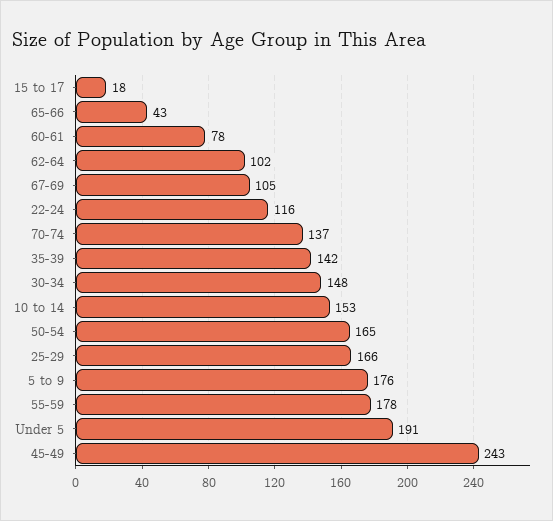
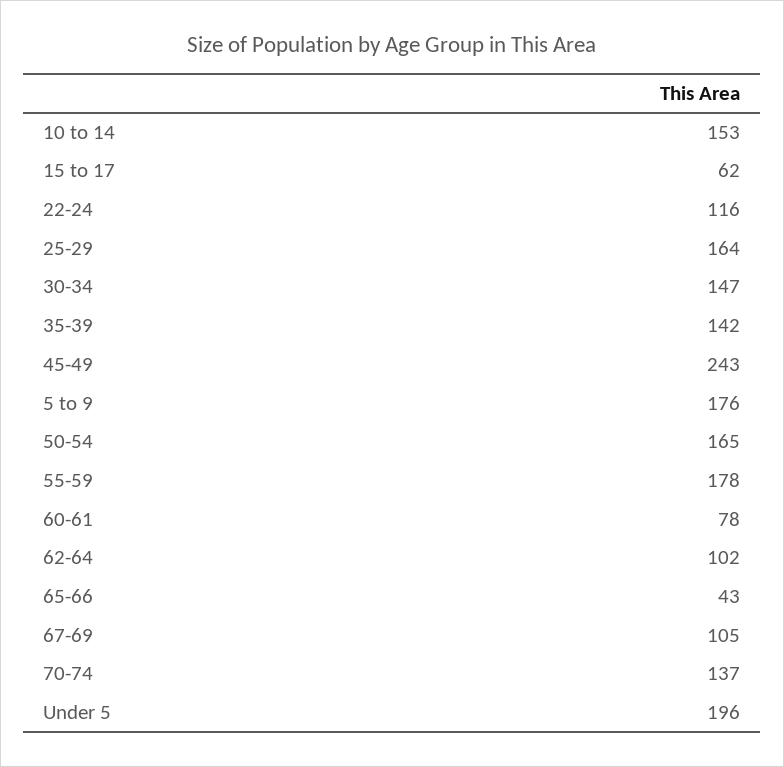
15 to 17: 18 -> 62
30-34: 148 -> 147
25-29: 166 -> 164
Under 5: 191 -> 196

